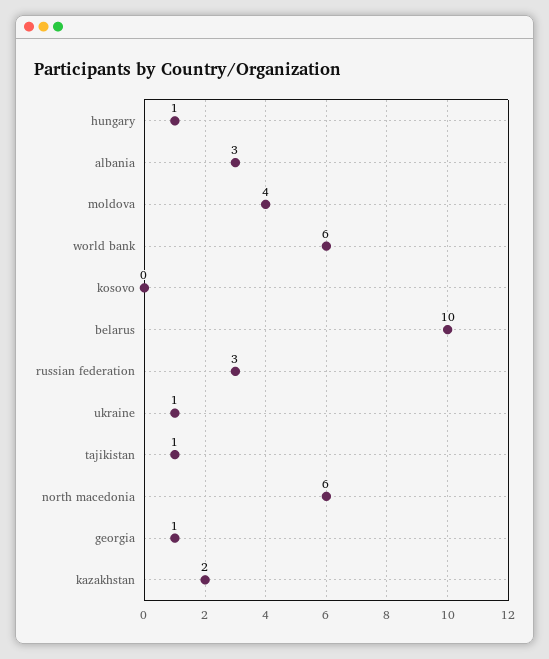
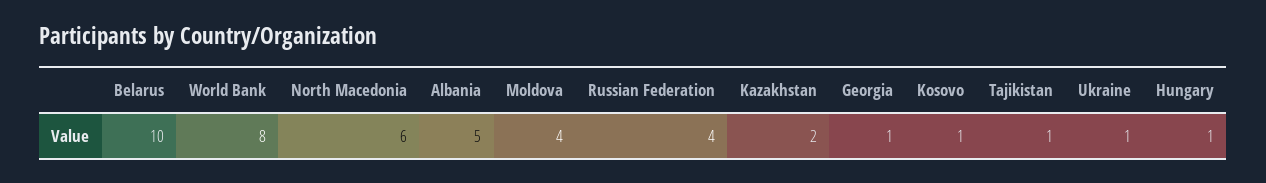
albania: 3 -> 5
world bank: 6 -> 8
kosovo: 0 -> 1
russian federation: 3 -> 4

